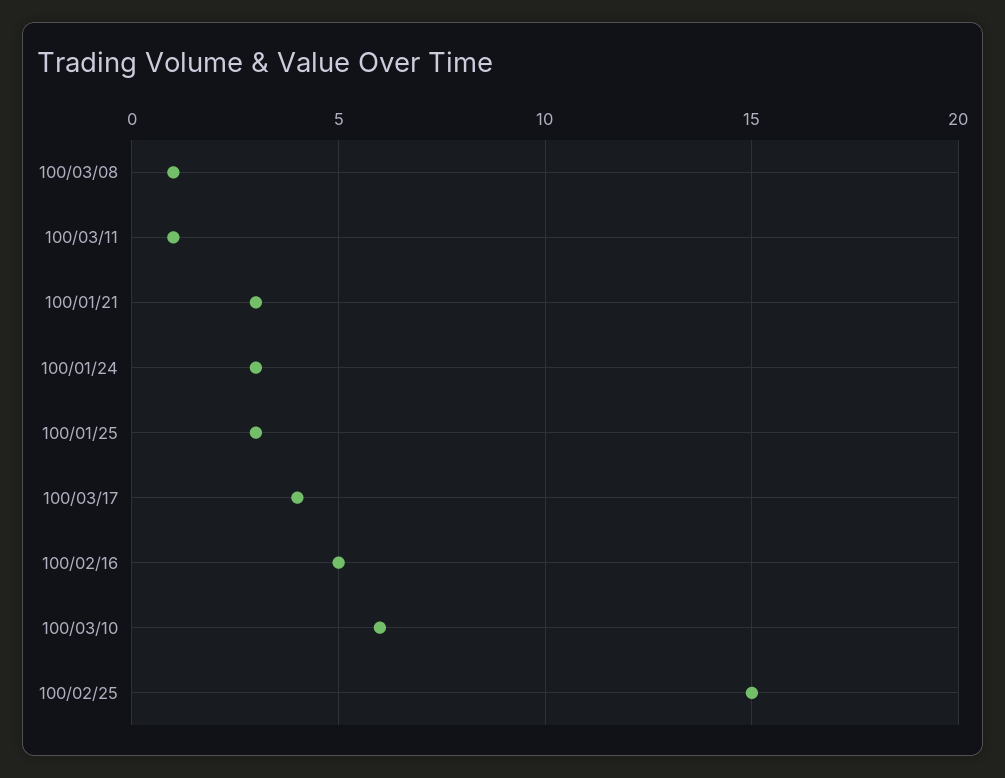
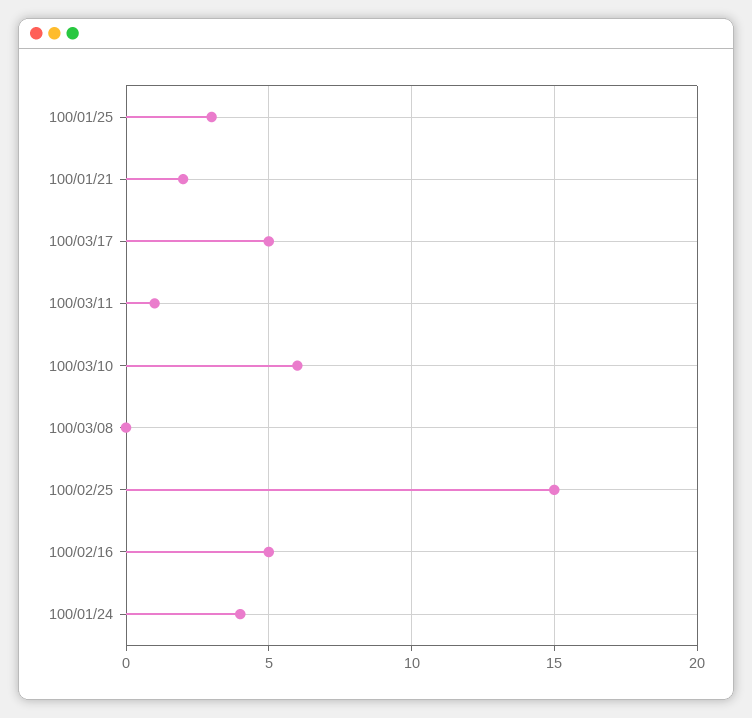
100/03/08: 1 -> 0
100/01/21: 3 -> 2
100/01/24: 3 -> 4
100/03/17: 4 -> 5

